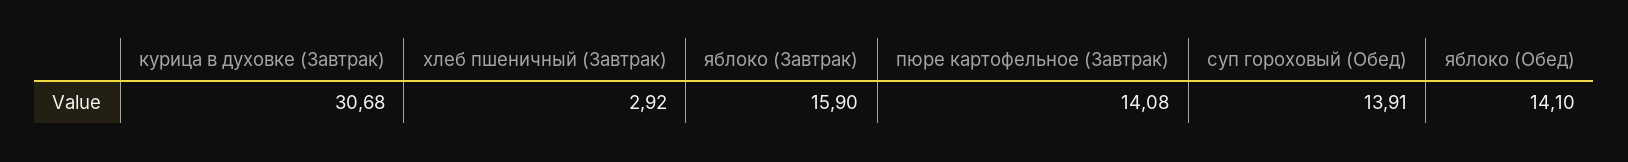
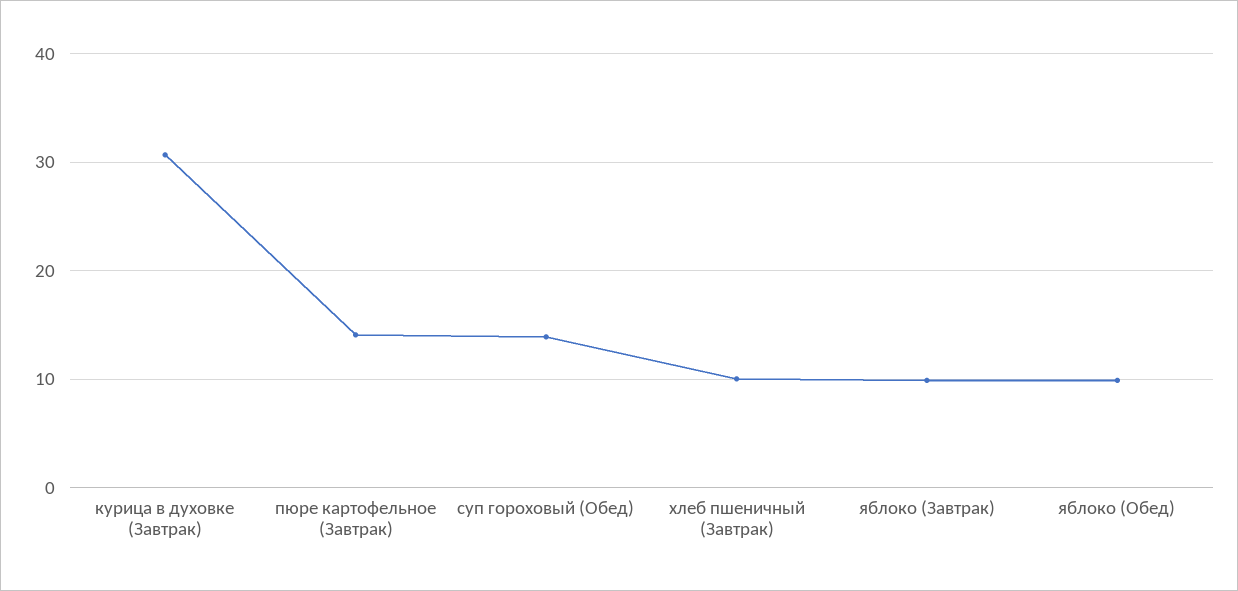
хлеб пшеничный (Завтрак): 2.92 -> 10
яблоко (Завтрак): 15.9 -> 10
яблоко (Обед): 14.1 -> 10

